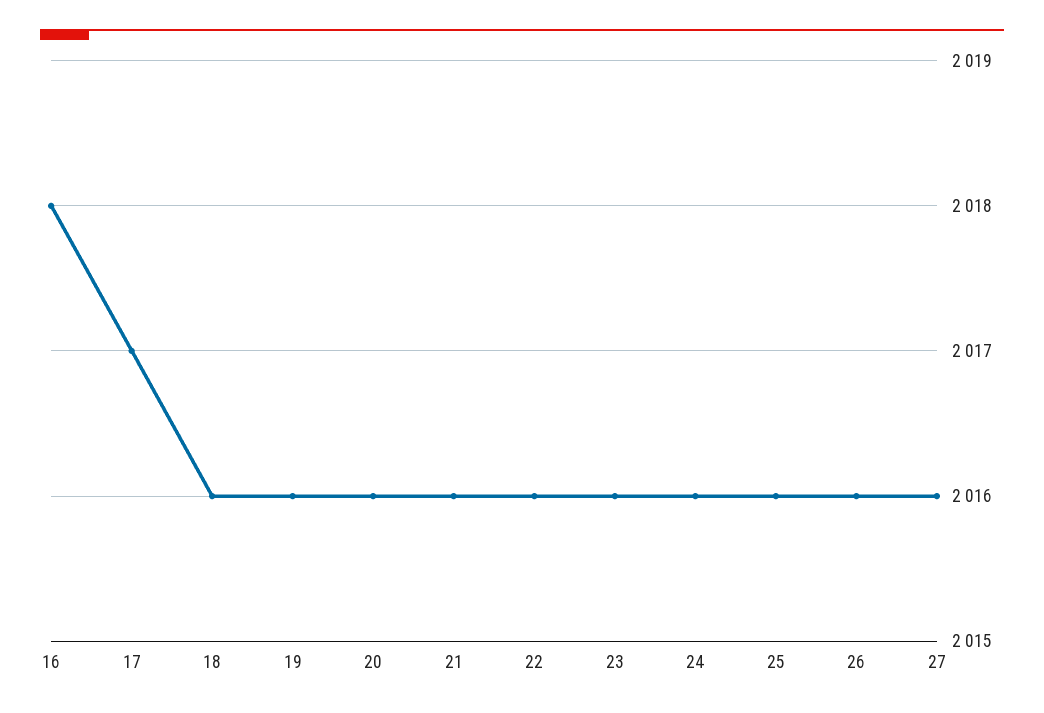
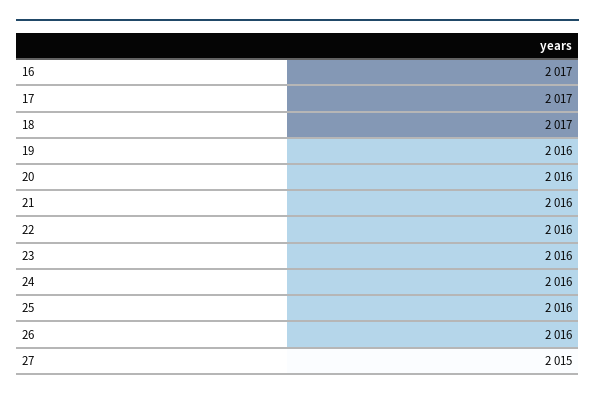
16: 2018 -> 2017
18: 2016 -> 2017
27: 2016 -> 2015

